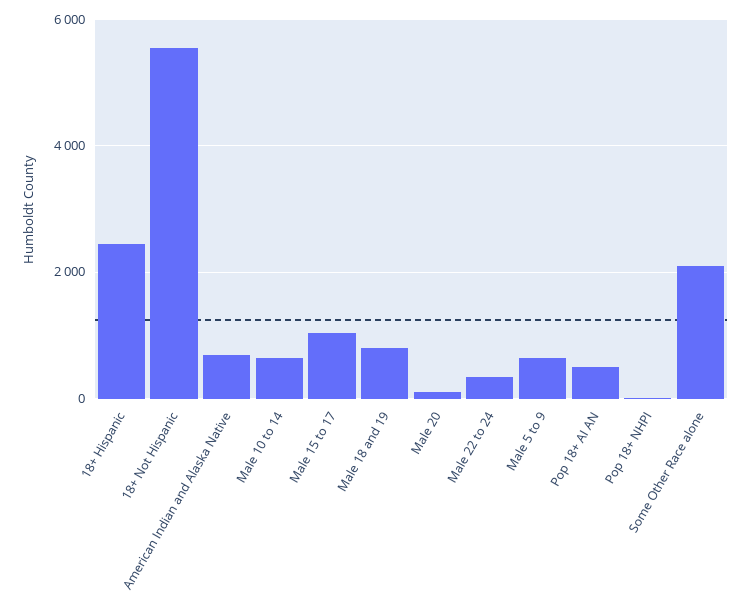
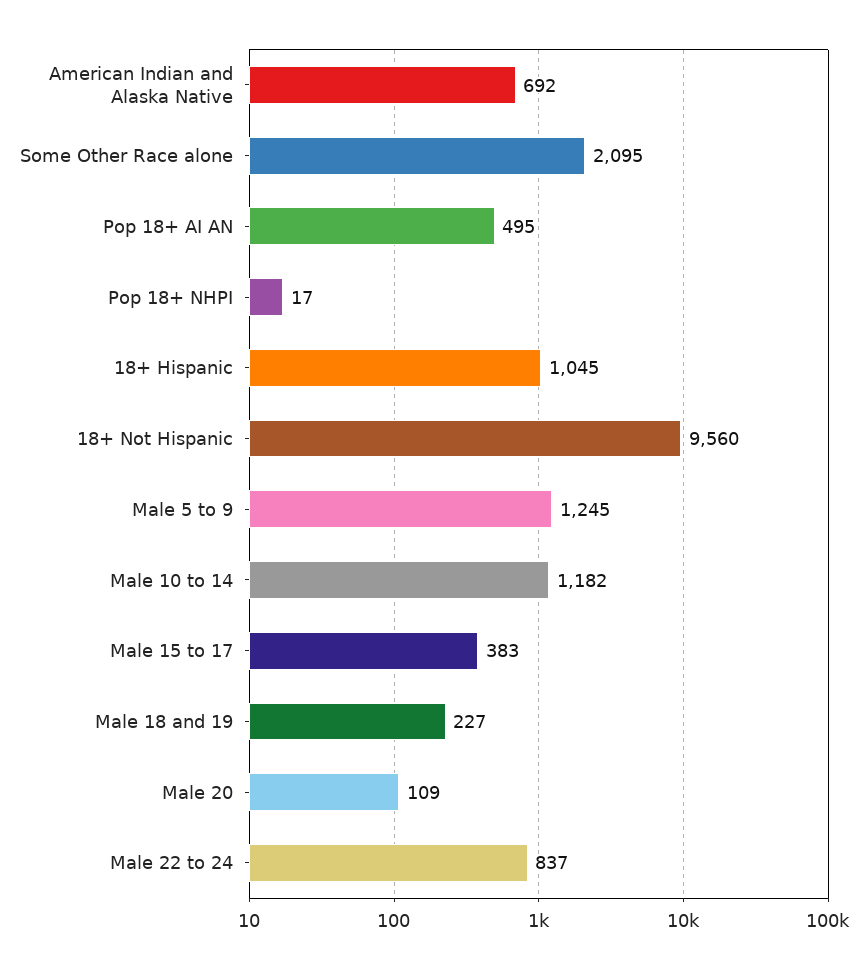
18+ Hispanic: 2400 -> 1045
18+ Not Hispanic: 5600 -> 9560
Male 10 to 14: 600 -> 1182
Male 15 to 17: 1000 -> 383
Male 18 and 19: 800 -> 227
Male 22 to 24: 400 -> 837
Male 5 to 9: 600 -> 1245

